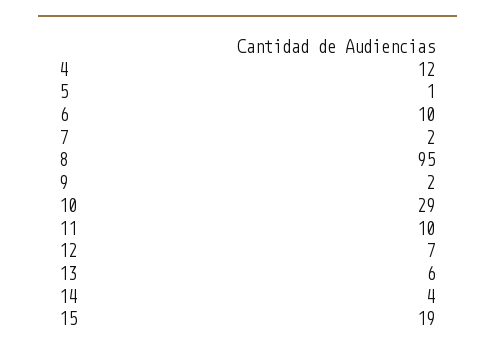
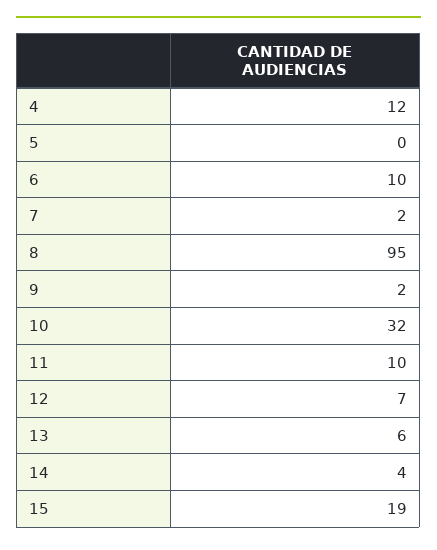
5: 1 -> 0
10: 29 -> 32

